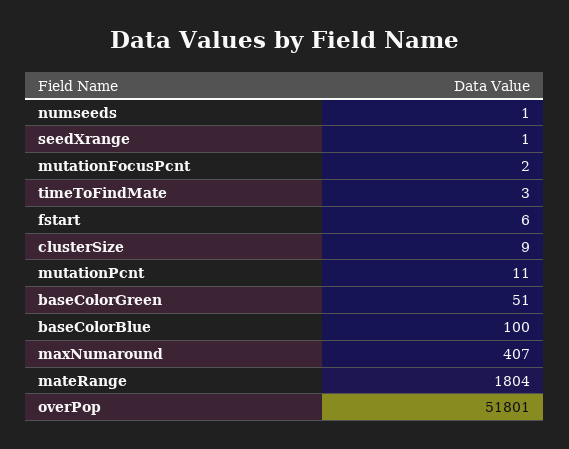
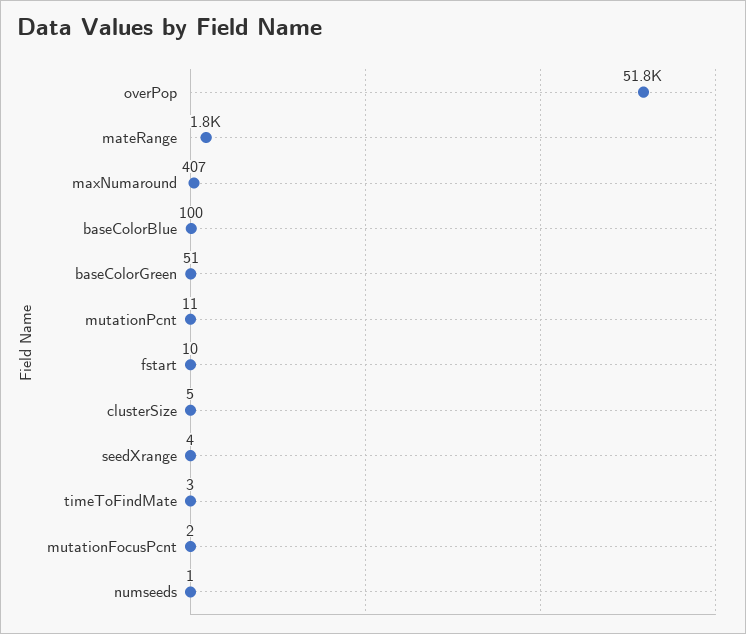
seedXrange: 1 -> 4
fstart: 6 -> 10
clusterSize: 9 -> 5

